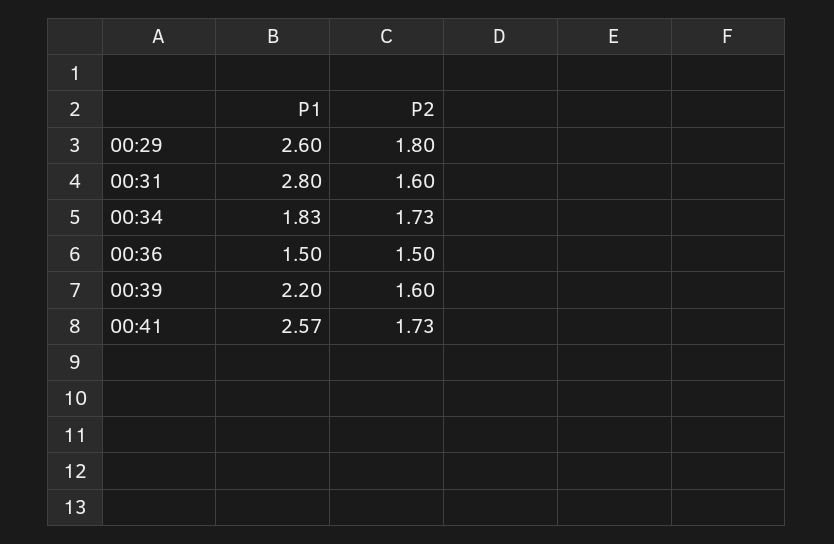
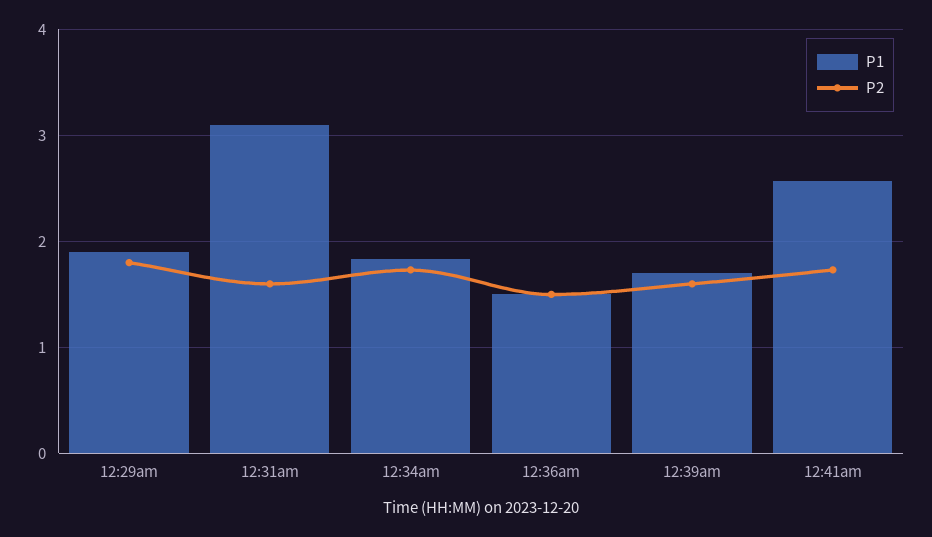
P1, 00:29: 2.6 -> 1.9
P1, 00:31: 2.8 -> 3.1
P1, 00:39: 2.2 -> 1.7

